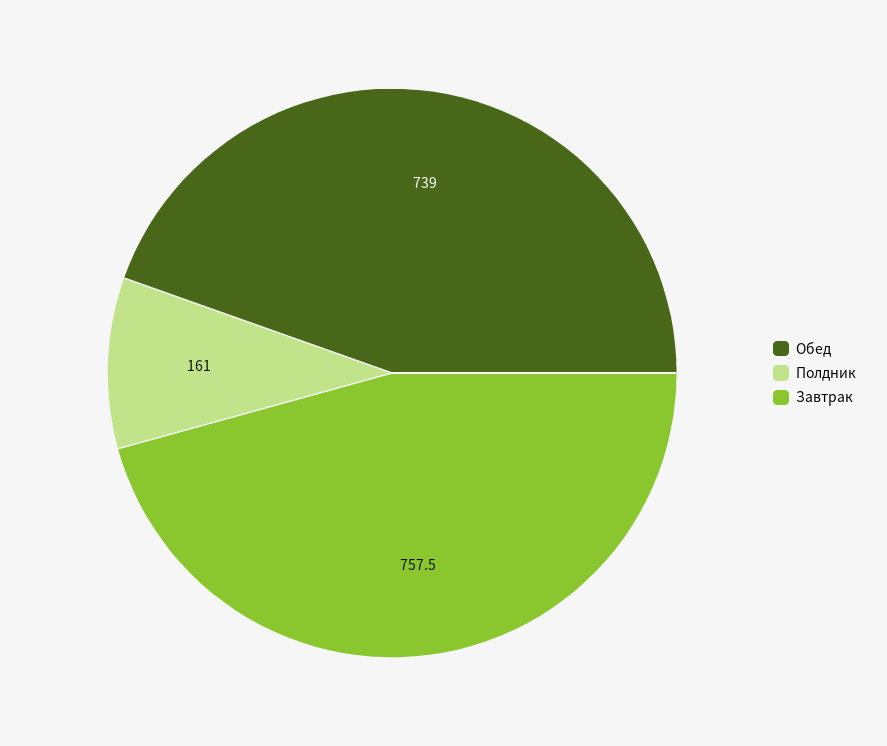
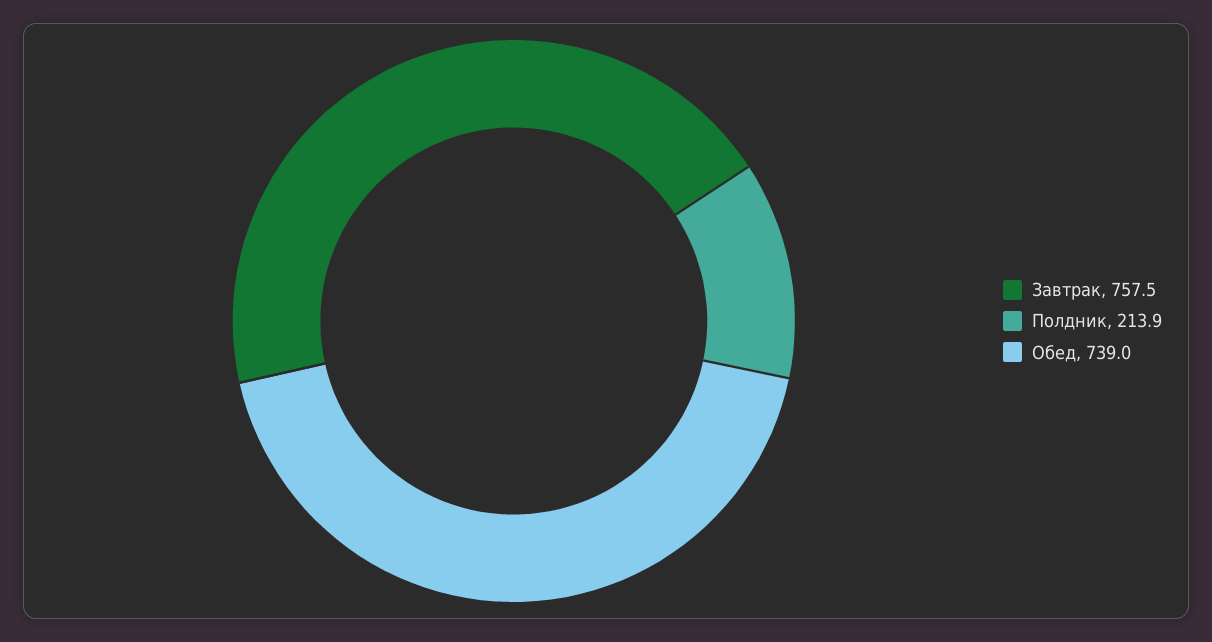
Полдник: 161 -> 213.9

